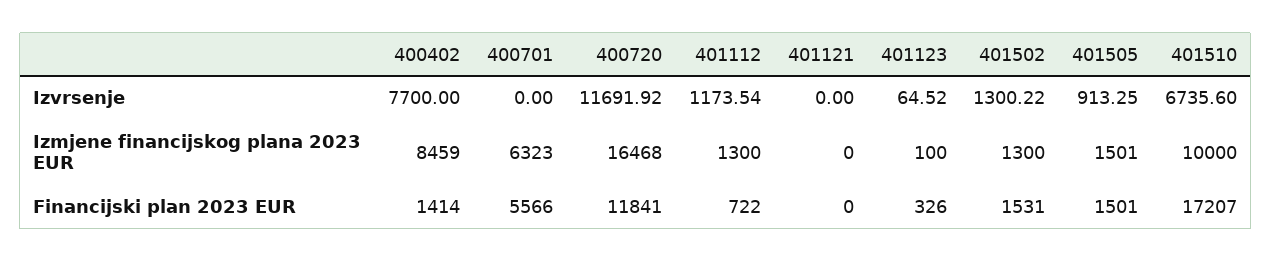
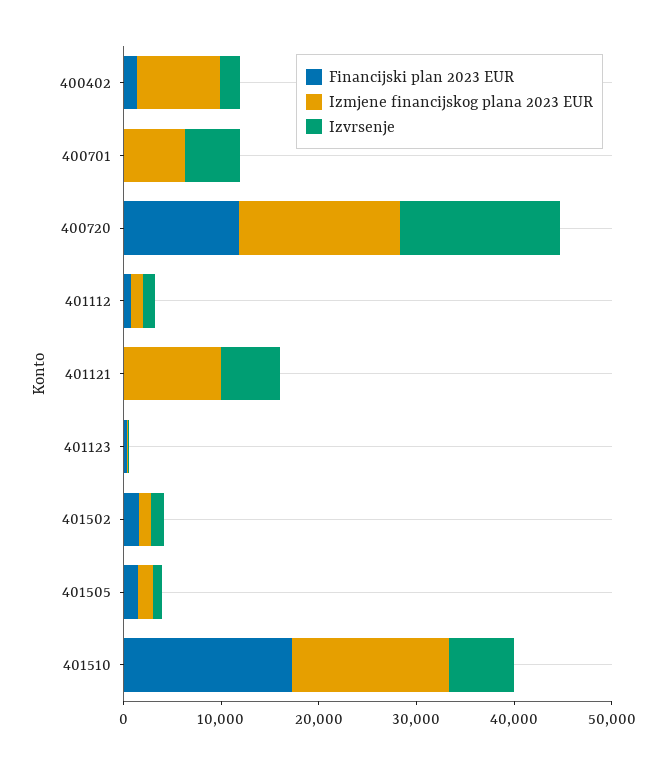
Izvrsenje, 400402: 7700 -> 2000
Izvrsenje, 400701: 0 -> 6000
Izvrsenje, 400720: 11691.92 -> 16000
Izvrsenje, 401121: 0 -> 6000
Izmjene financijskog plana 2023 EUR, 401121: 0 -> 10000
Izmjene financijskog plana 2023 EUR, 401510: 10000 -> 16000
Financijski plan 2023 EUR, 400701: 5566 -> 0

